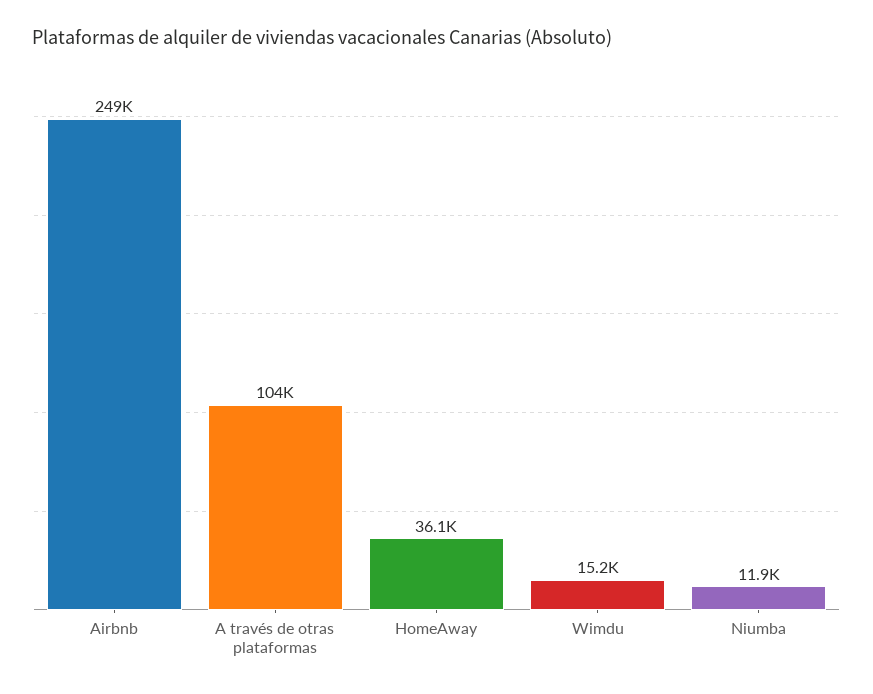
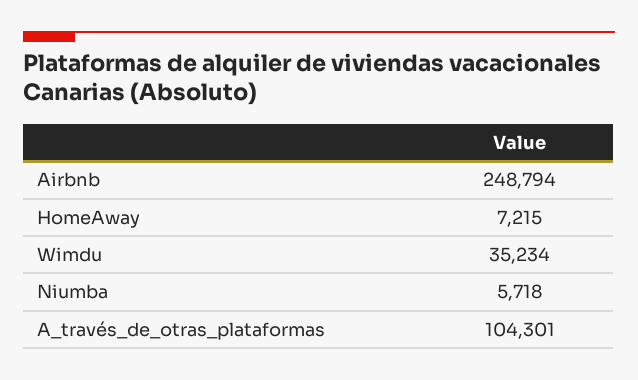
HomeAway: 36100 -> 7215
Wimdu: 15200 -> 35234
Niumba: 11900 -> 5718

